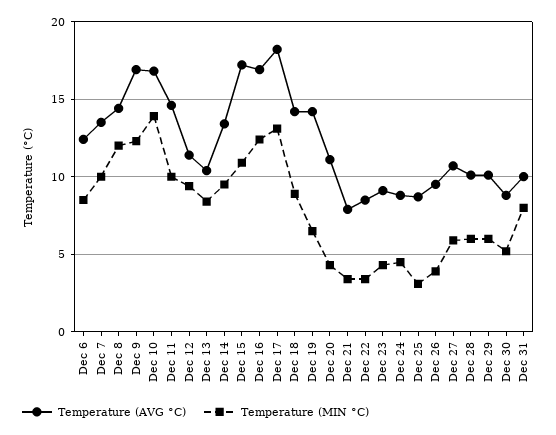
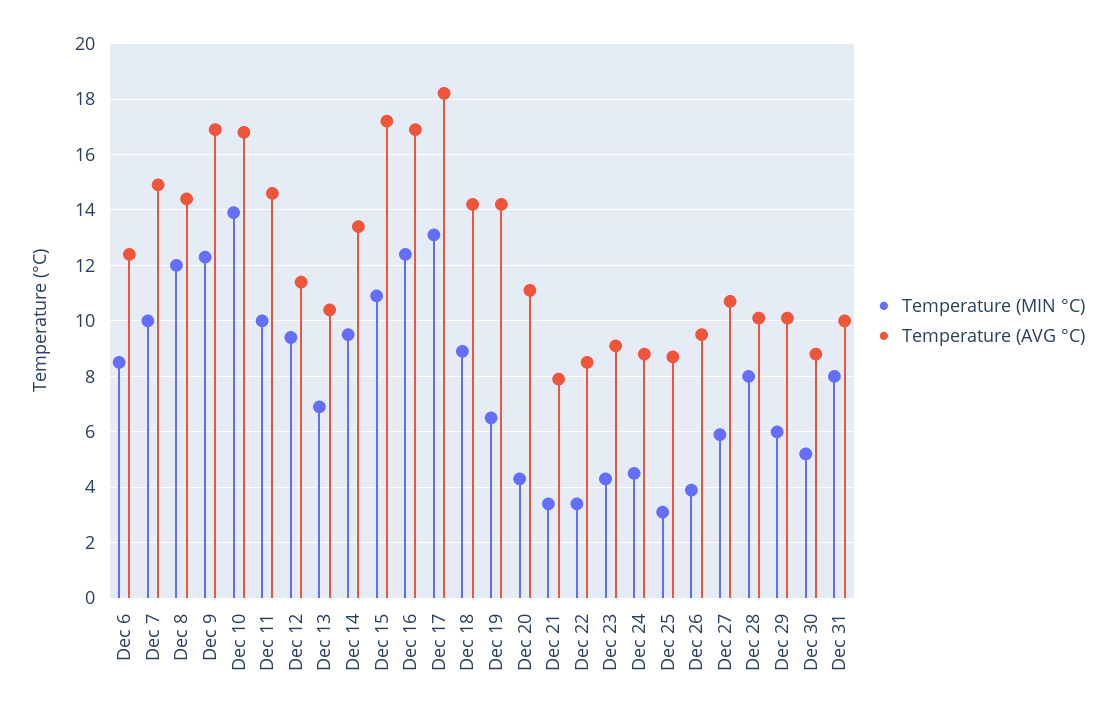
Temperature (AVG °C), Dec 7: 13.5 -> 15
Temperature (MIN °C), Dec 13: 8.5 -> 7
Temperature (MIN °C), Dec 28: 6 -> 8

